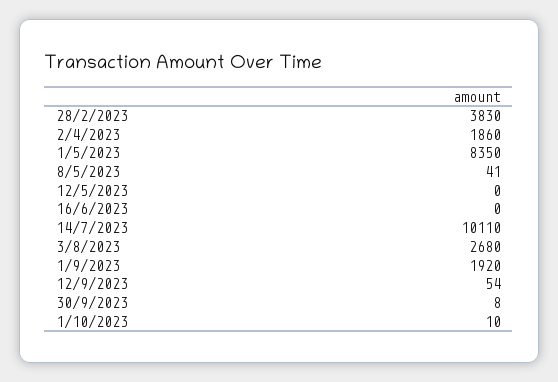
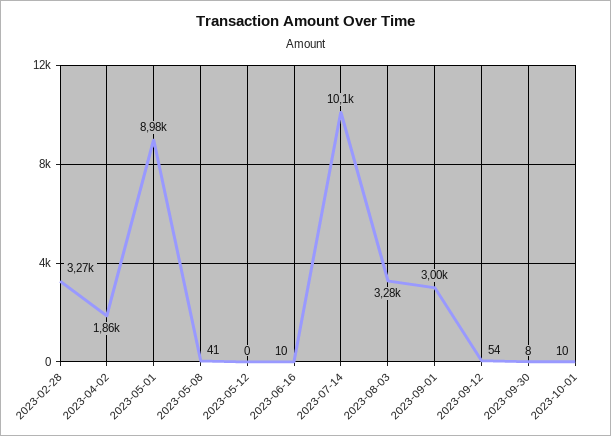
28/2/2023: 3830 -> 3270
1/5/2023: 8350 -> 8980
16/6/2023: 0 -> 10
3/8/2023: 2680 -> 3280
1/9/2023: 1920 -> 3000

